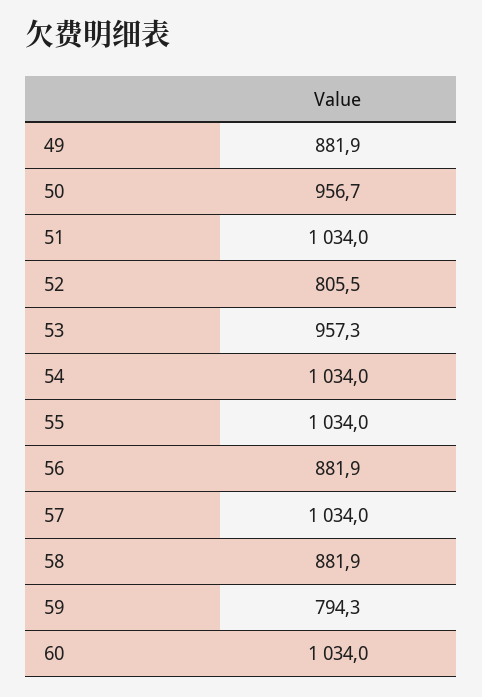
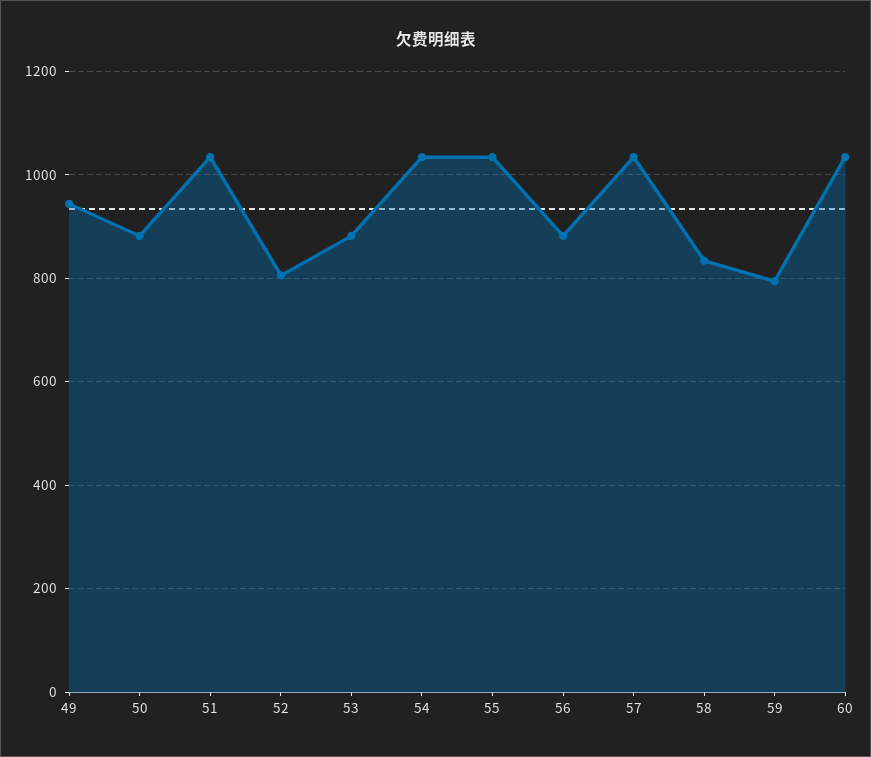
49: 881.9 -> 940
50: 956.7 -> 880
53: 957.3 -> 880
58: 881.9 -> 840

